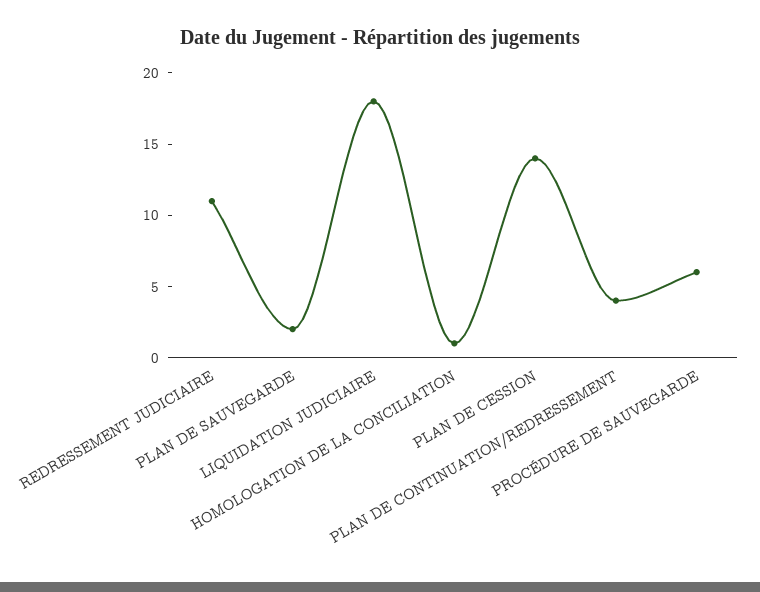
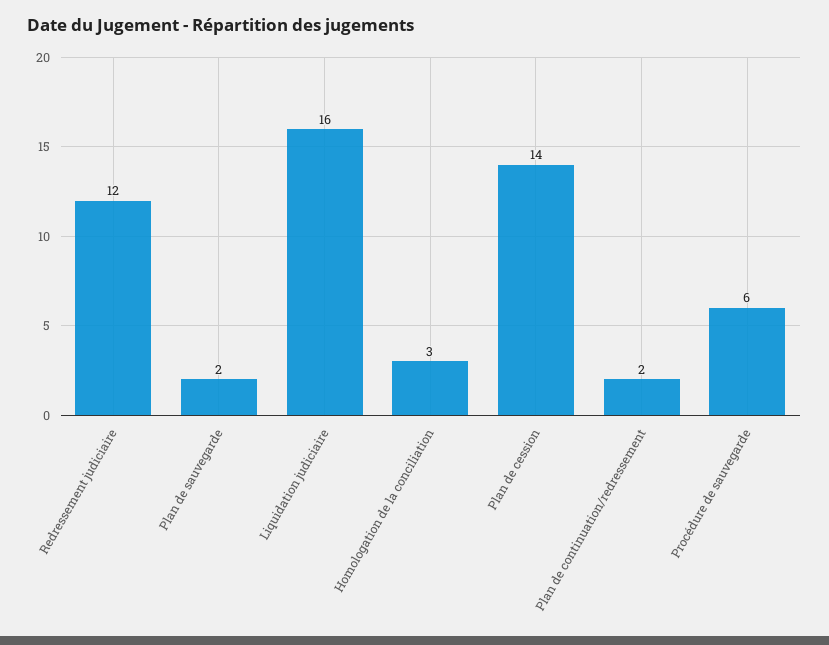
REDRESSEMENT JUDICIAIRE: 11 -> 12
LIQUIDATION JUDICIAIRE: 18 -> 16
HOMOLOGATION DE LA CONCILIATION: 1 -> 3
PLAN DE CONTINUATION/REDRESSEMENT: 4 -> 2

